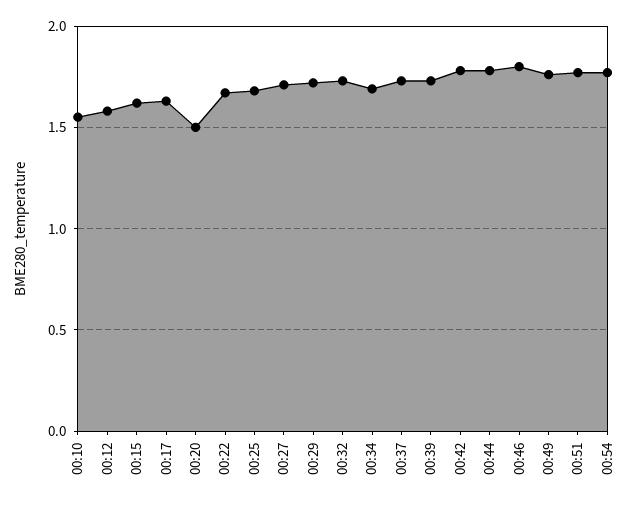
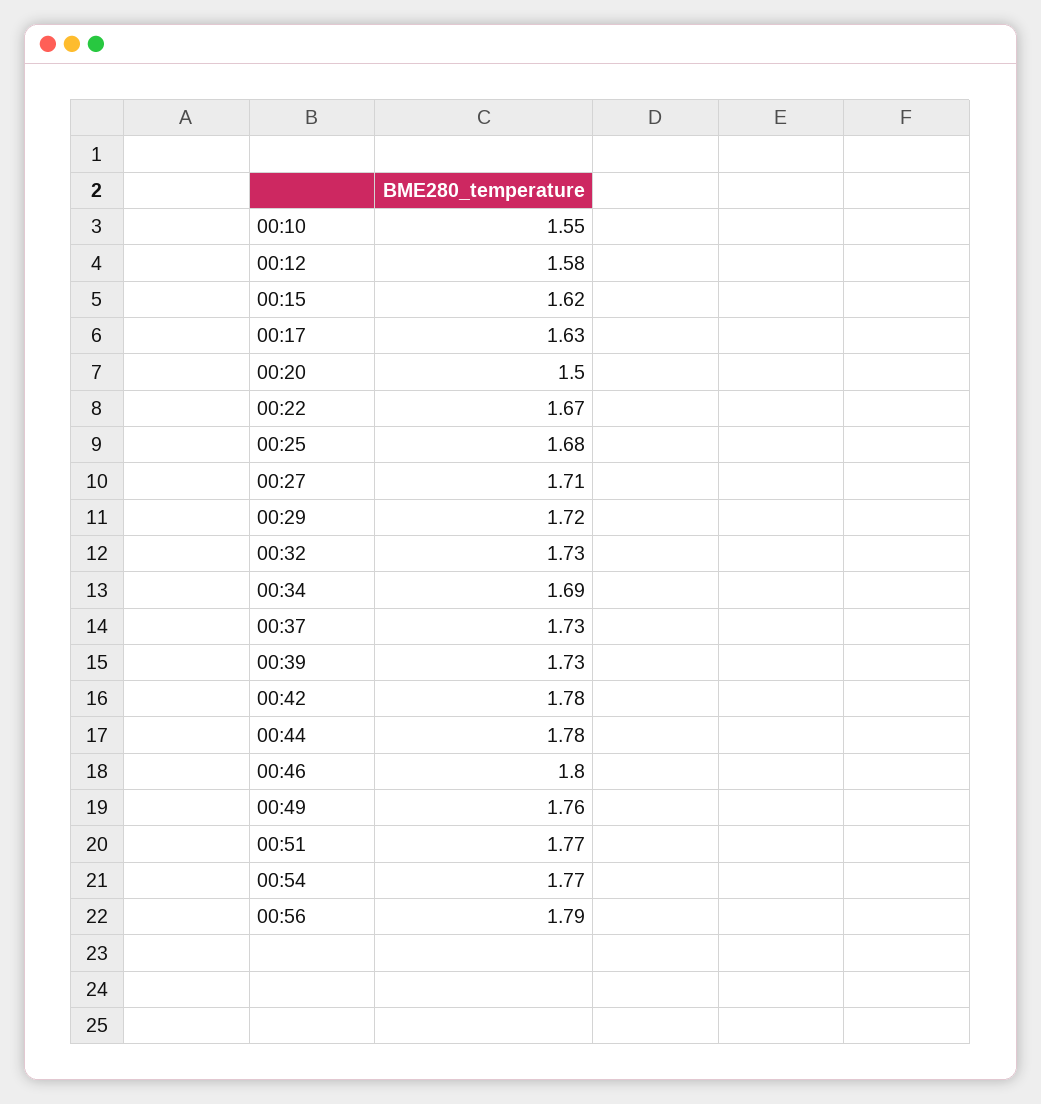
00:56: none -> 1.79

